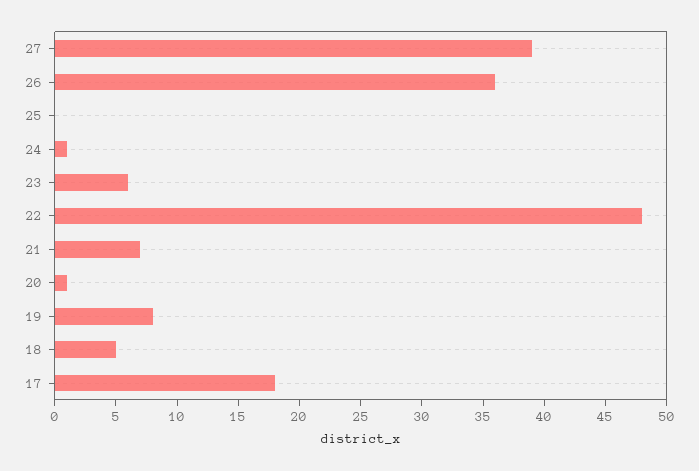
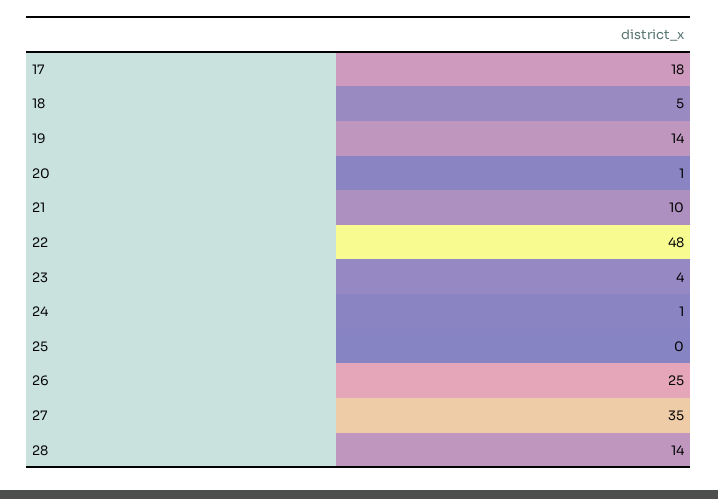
27: 39 -> 35
26: 36 -> 25
23: 6 -> 4
21: 7 -> 10
19: 8 -> 14
28: none -> 14

